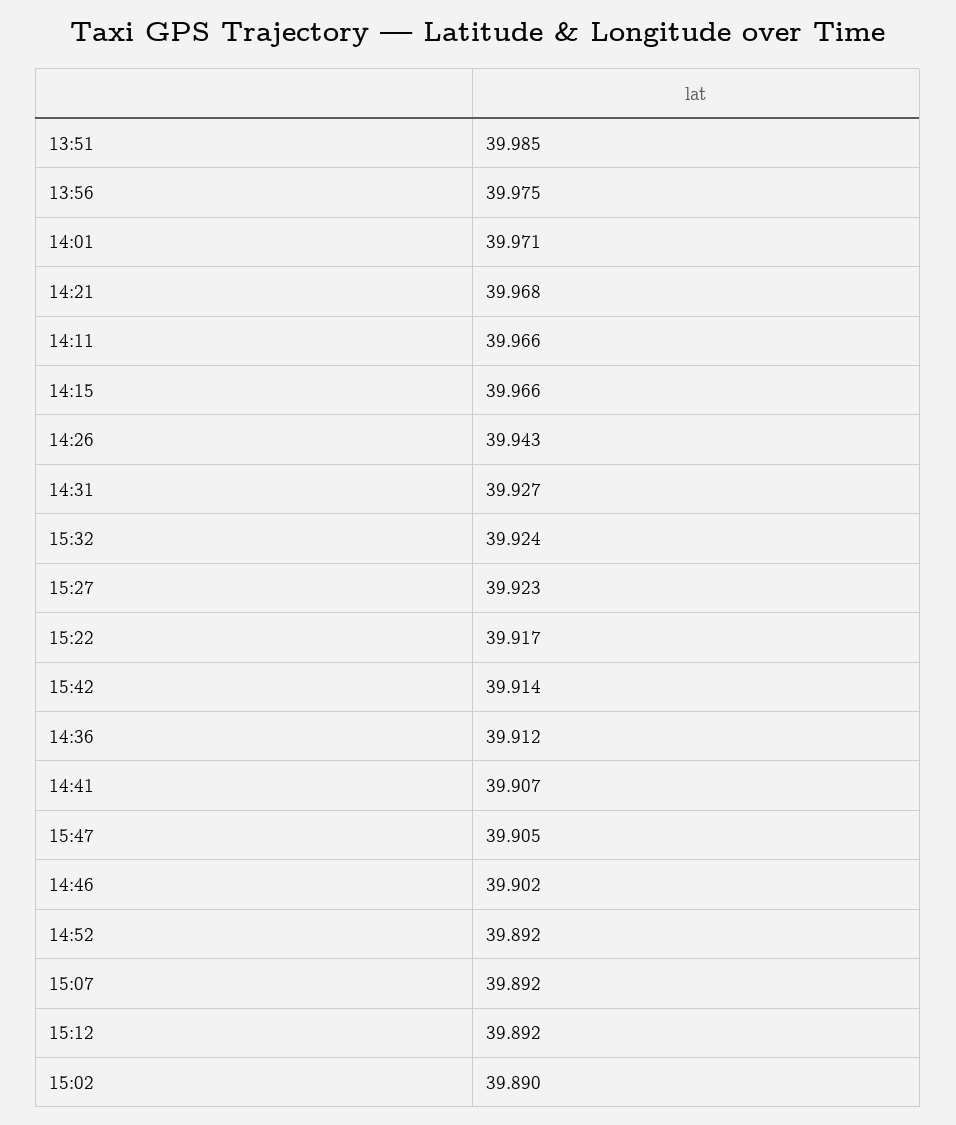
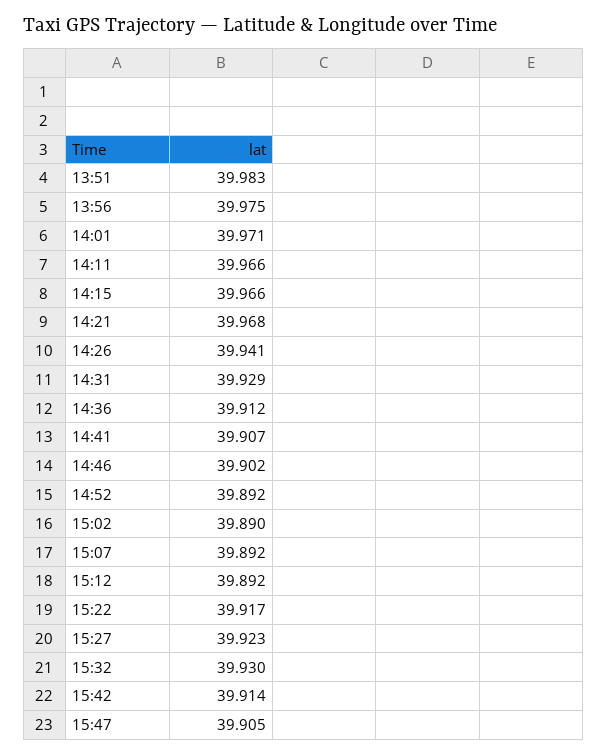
13:51: 39.985 -> 39.983
14:26: 39.943 -> 39.941
14:31: 39.927 -> 39.929
15:32: 39.924 -> 39.93

